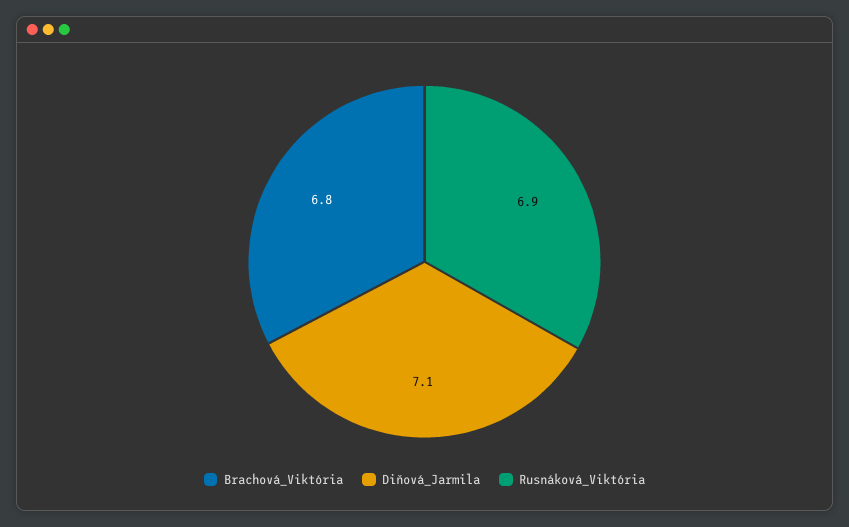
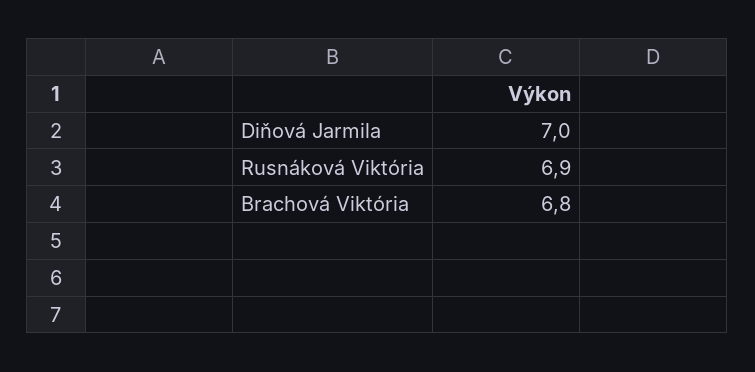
Diňová_Jarmila: 7.1 -> 7

